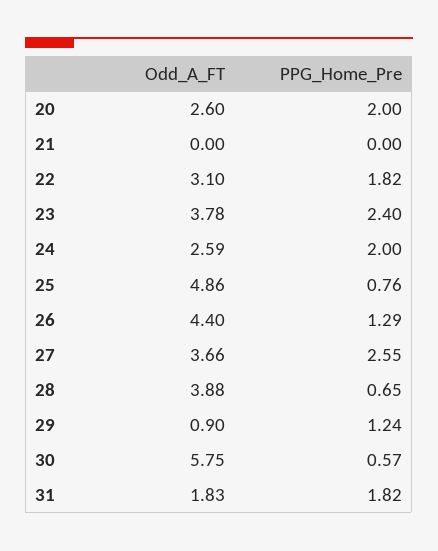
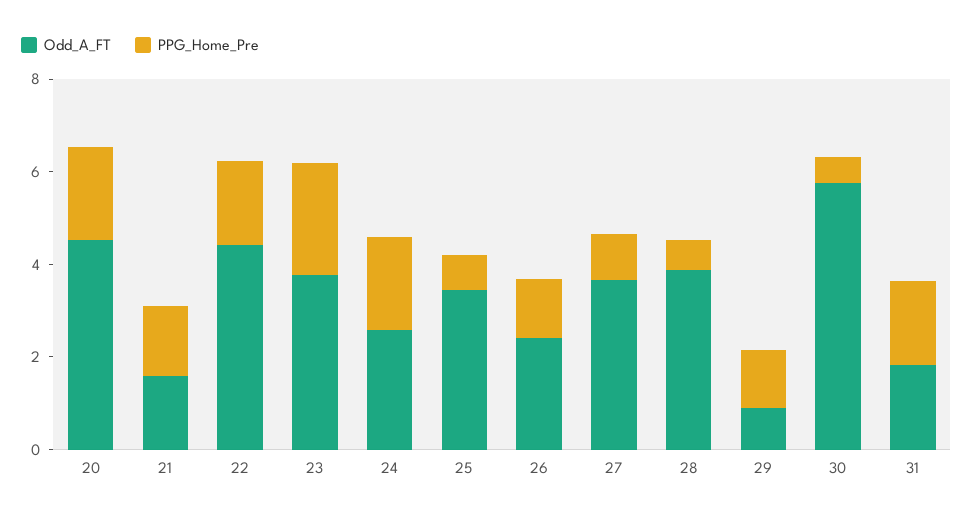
Odd_A_FT, 20: 2.6 -> 4.5
Odd_A_FT, 21: 0 -> 1.5
PPG_Home_Pre, 21: 0 -> 1.5
Odd_A_FT, 22: 3.1 -> 4.5
Odd_A_FT, 25: 4.86 -> 3.5
Odd_A_FT, 26: 4.4 -> 2.5
PPG_Home_Pre, 27: 2.55 -> 1

